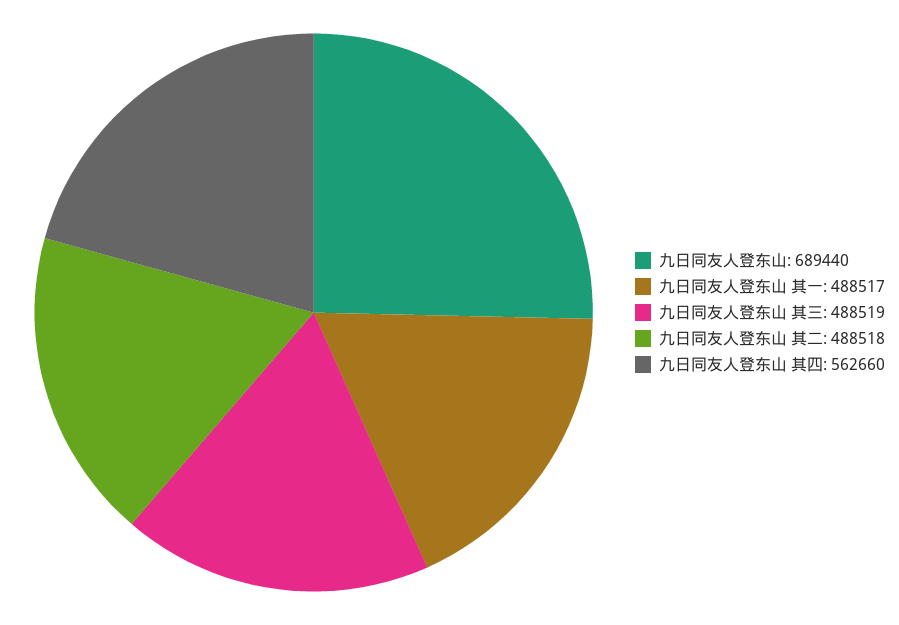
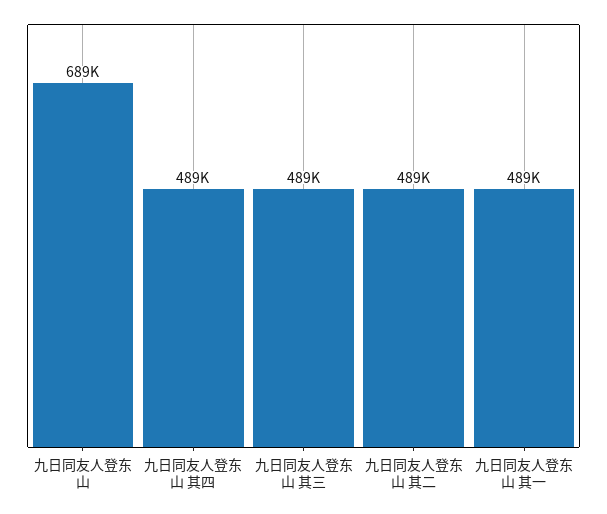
九日同友人登东山 其四: 562660 -> 489000

